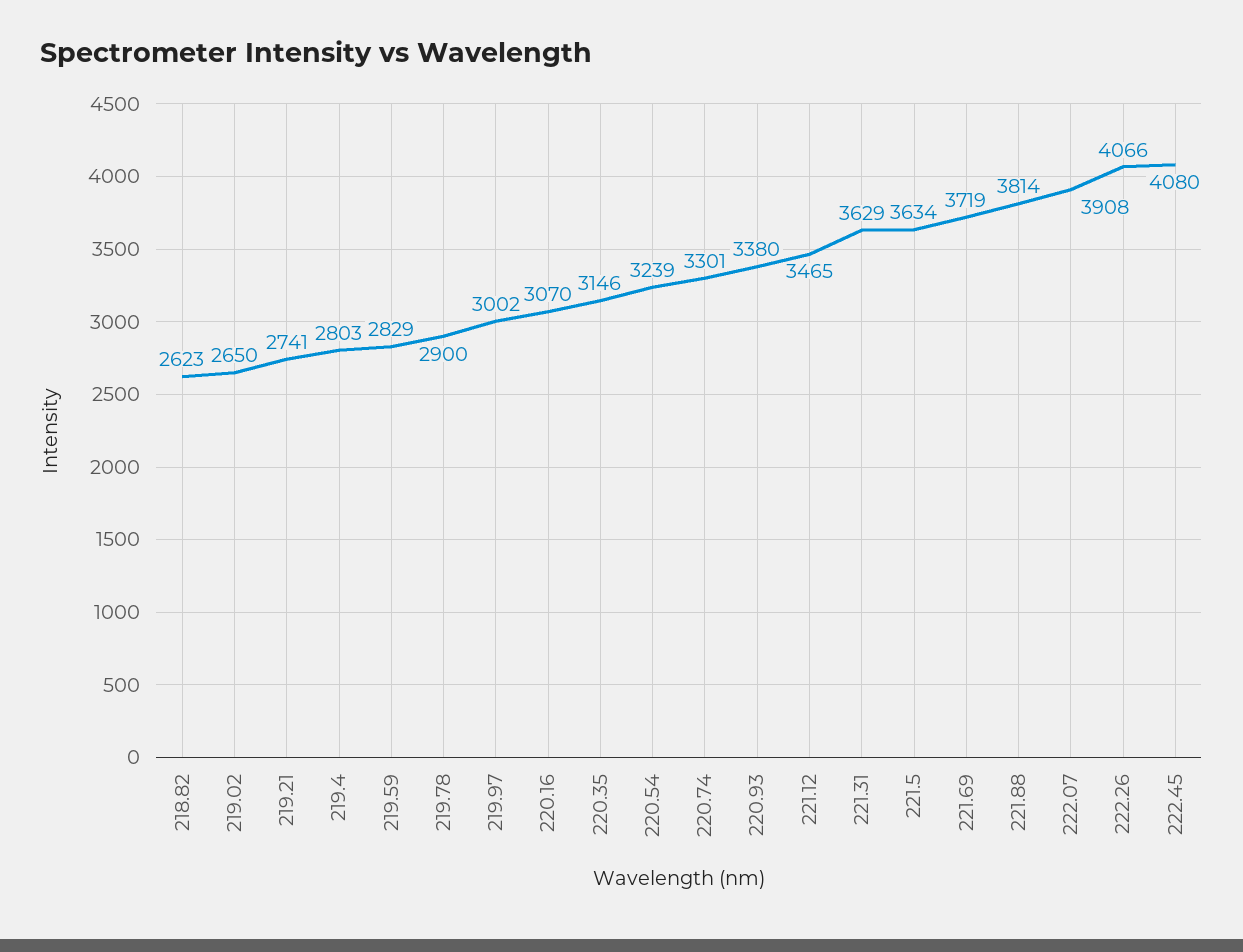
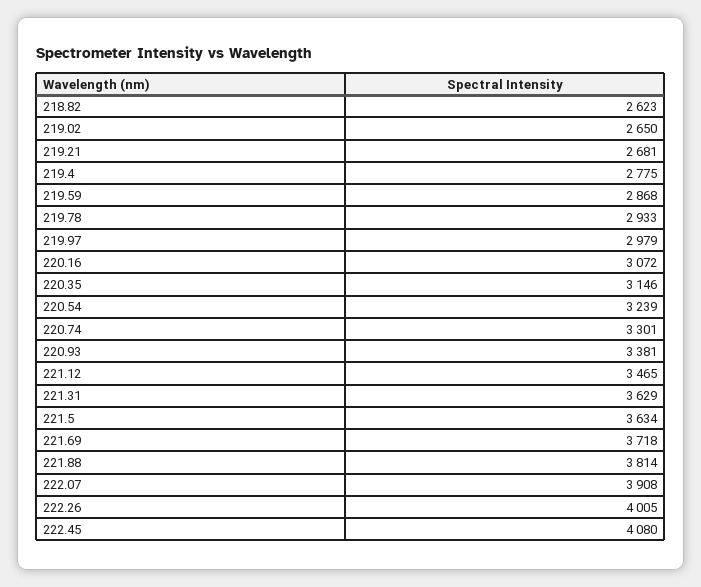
219.21: 2741 -> 2681
219.4: 2803 -> 2775
219.59: 2829 -> 2868
219.78: 2900 -> 2933
219.97: 3002 -> 2979
220.16: 3070 -> 3072
220.93: 3380 -> 3381
221.69: 3719 -> 3718
222.26: 4066 -> 4005

